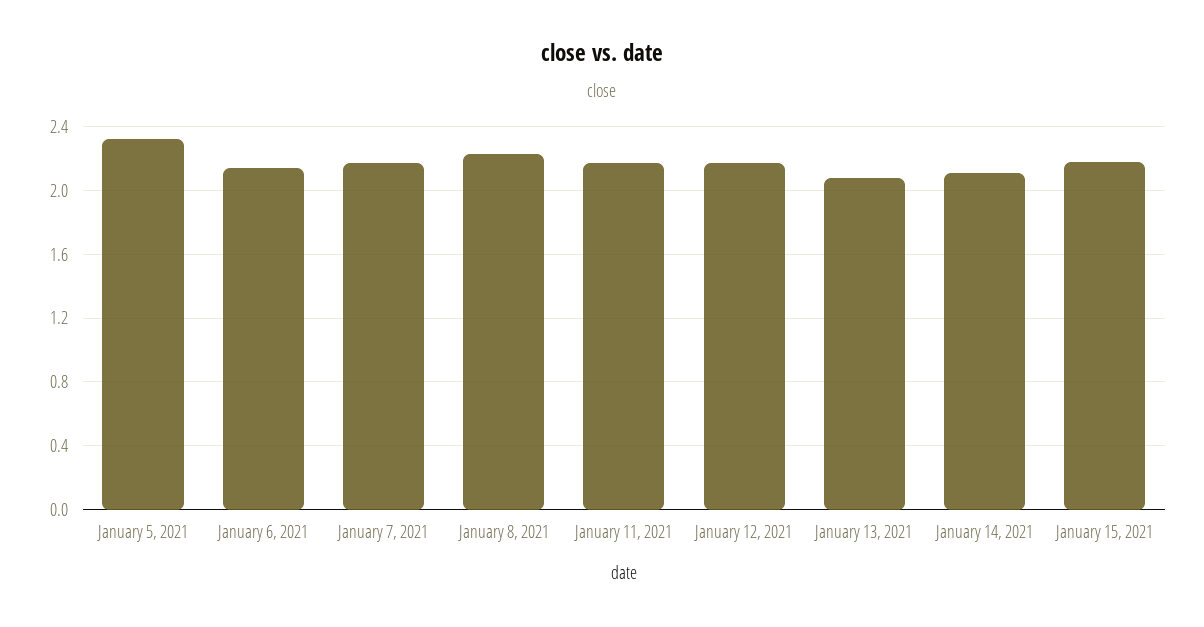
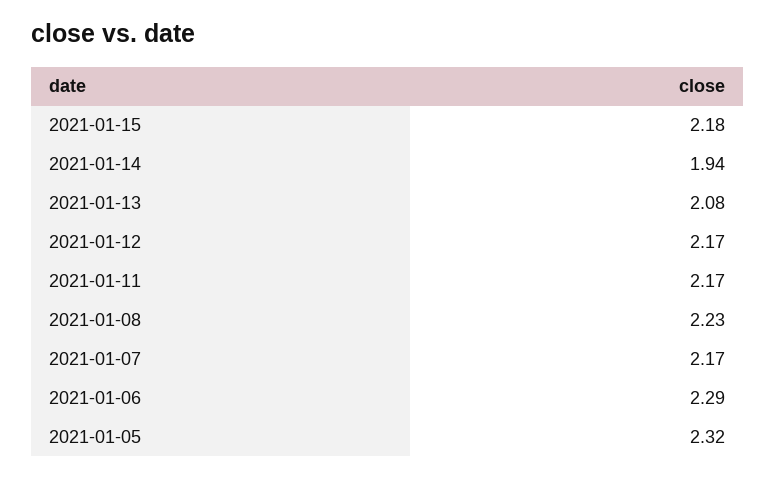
January 6, 2021: 2.15 -> 2.29
January 14, 2021: 2.1 -> 1.94

